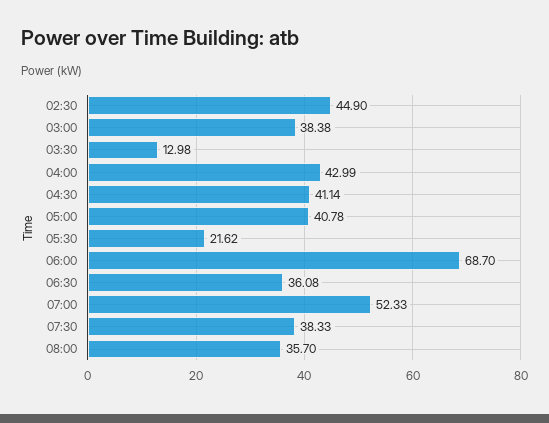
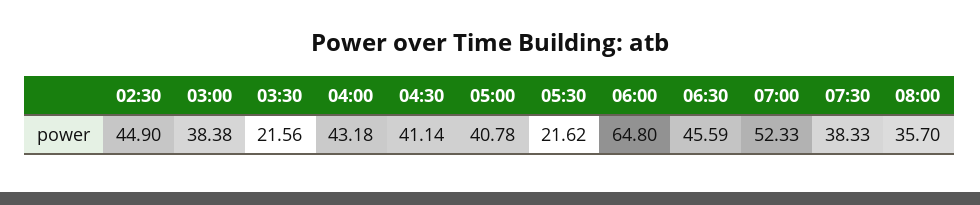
03:30: 12.98 -> 21.56
04:00: 42.99 -> 43.18
06:00: 68.7 -> 64.8
06:30: 36.08 -> 45.59

